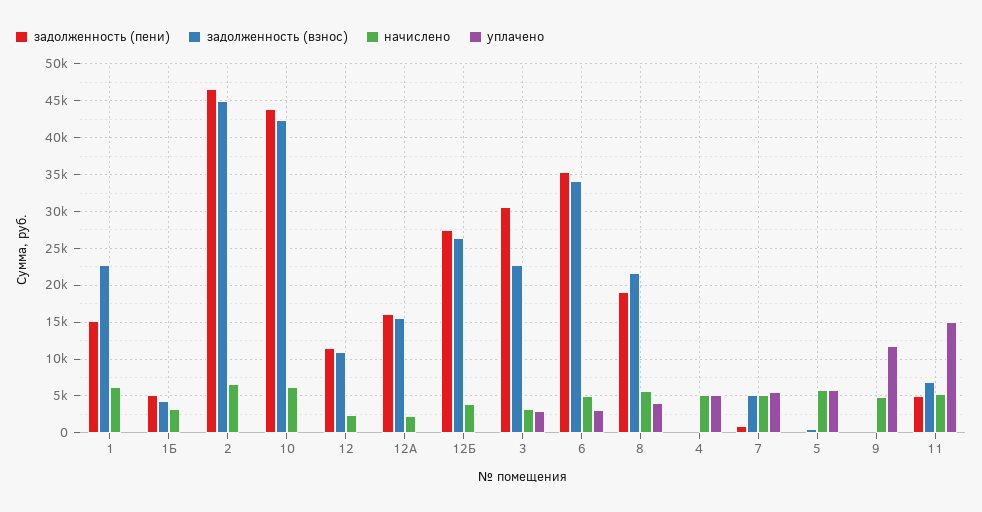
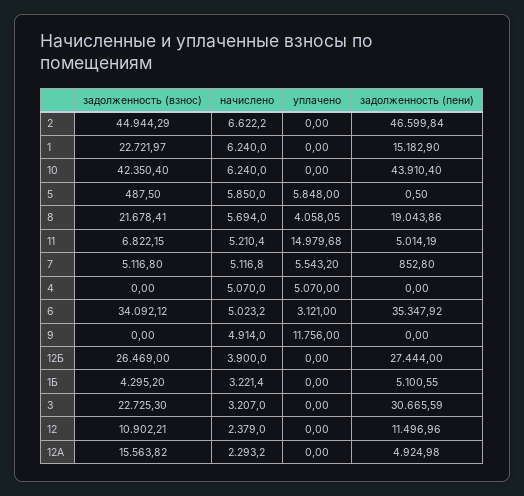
задолженность (пени), 12А: 16000 -> 4924.98
уплачено, 3: 3000 -> 0

